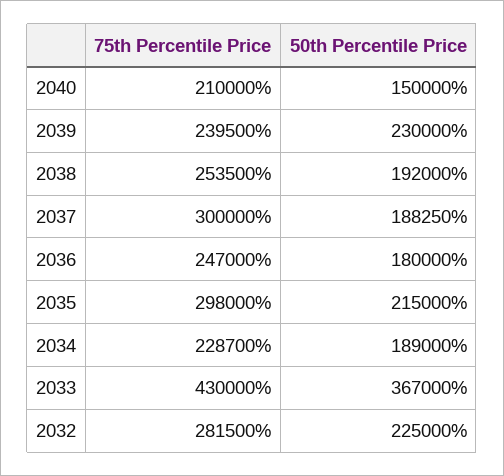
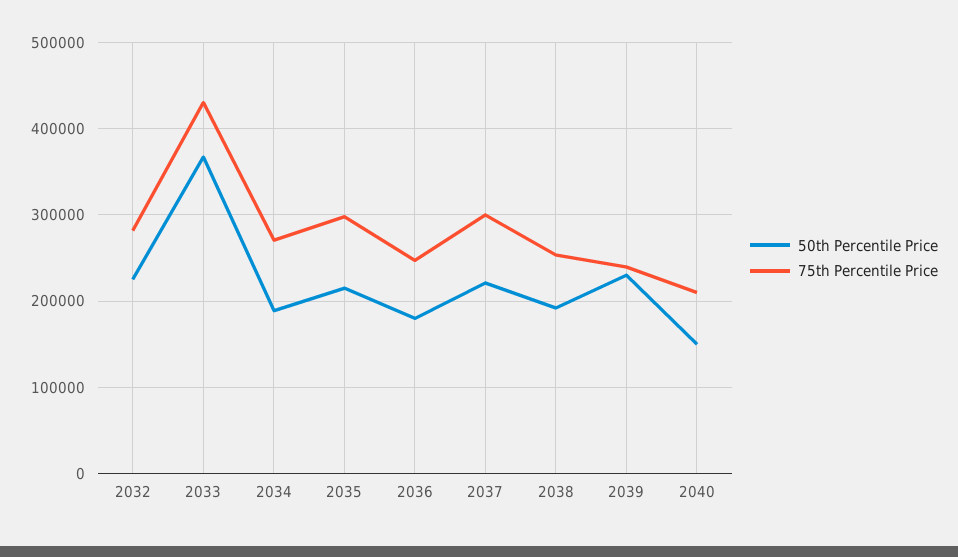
50th Percentile Price, 2037: 188250 -> 220000
75th Percentile Price, 2034: 228700 -> 270000

